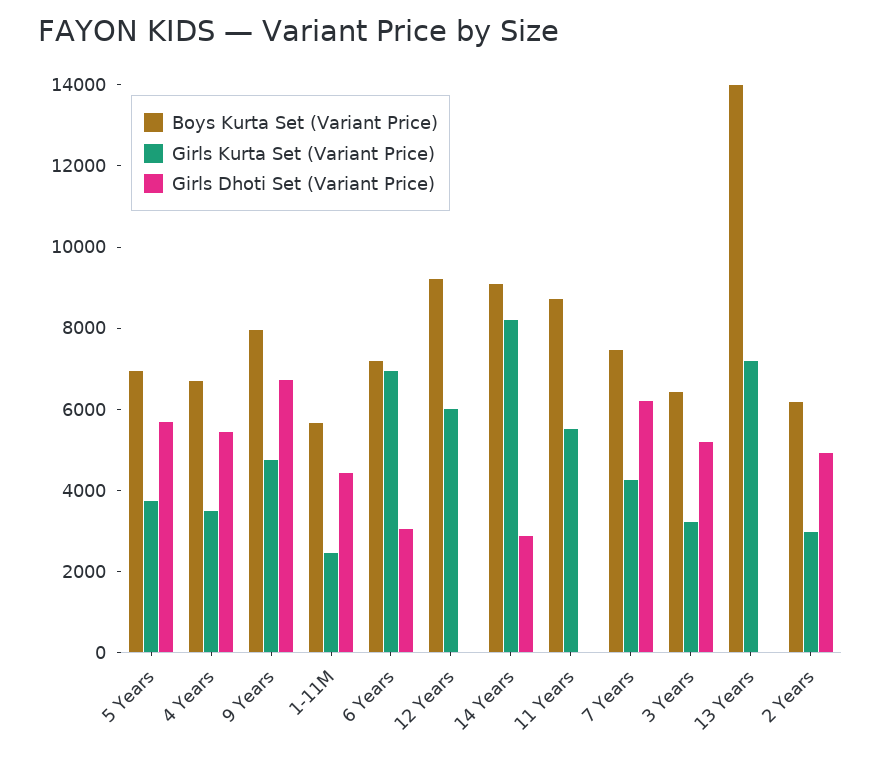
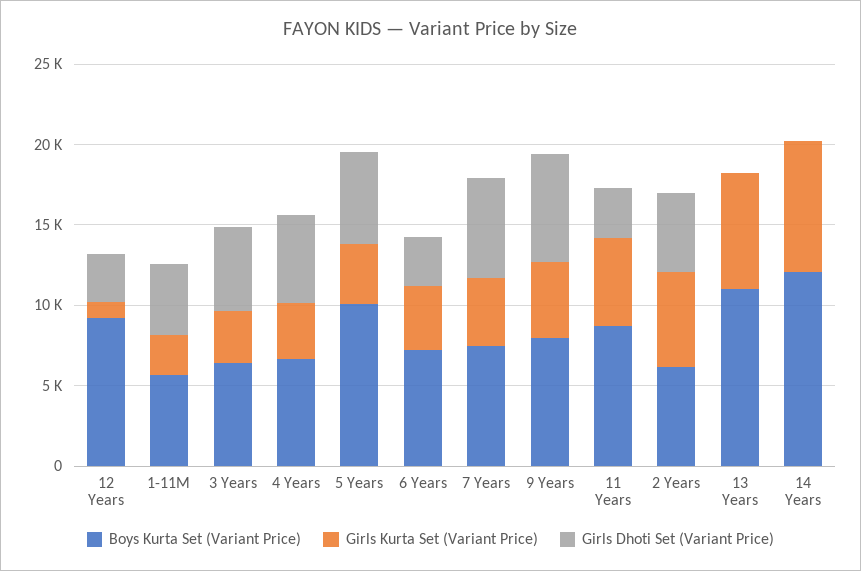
Boys Kurta Set (Variant Price), 5 Years: 7000 -> 10000
Girls Kurta Set (Variant Price), 6 Years: 7000 -> 4000
Girls Kurta Set (Variant Price), 12 Years: 6000 -> 1000
Girls Dhoti Set (Variant Price), 12 Years: 0 -> 3000
Boys Kurta Set (Variant Price), 14 Years: 9000 -> 12000
Girls Dhoti Set (Variant Price), 14 Years: 3000 -> 0
Girls Dhoti Set (Variant Price), 11 Years: 0 -> 3000
Boys Kurta Set (Variant Price), 13 Years: 14000 -> 11000
Girls Kurta Set (Variant Price), 2 Years: 3000 -> 6000

